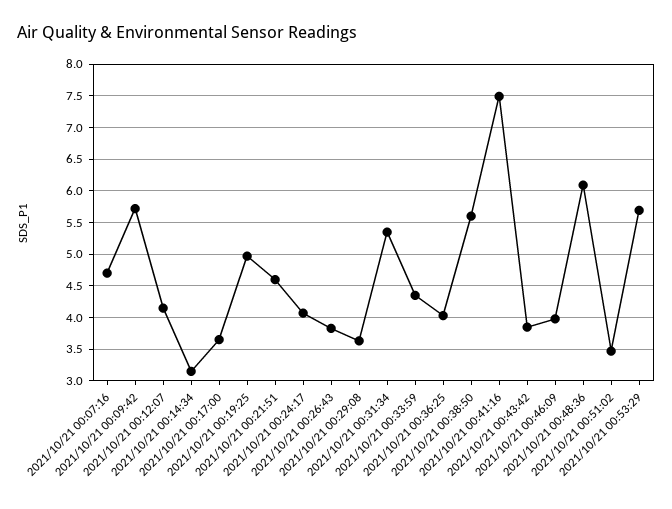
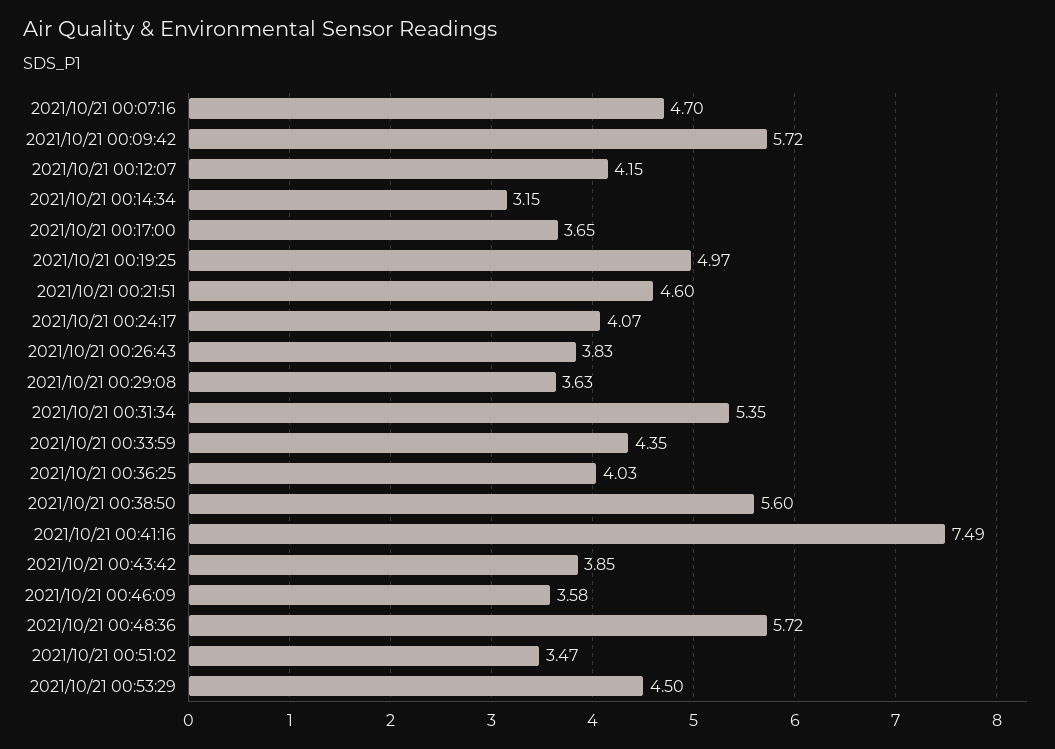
2021/10/21 00:46:09: 4 -> 3.58
2021/10/21 00:48:36: 6.1 -> 5.72
2021/10/21 00:53:29: 5.7 -> 4.5

